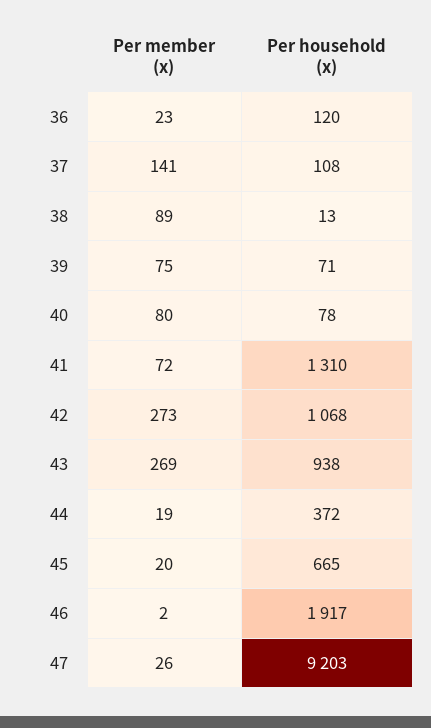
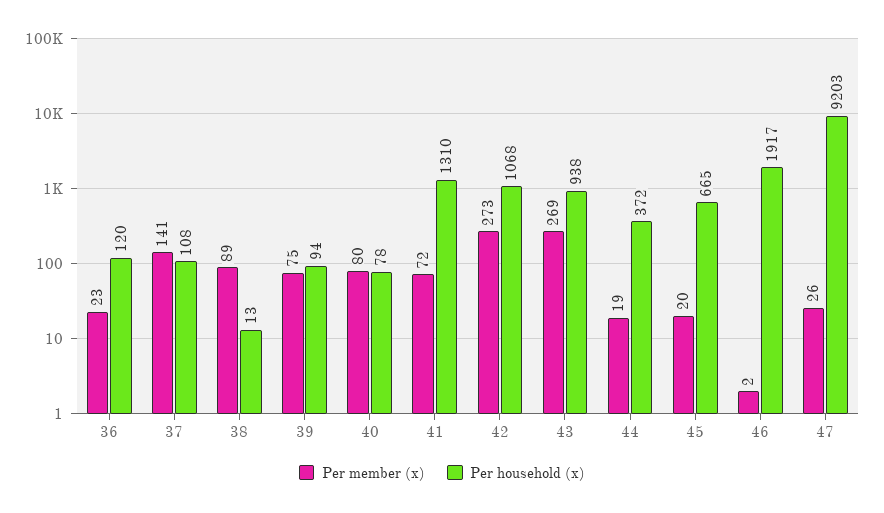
Per household (x), 39: 71 -> 94

